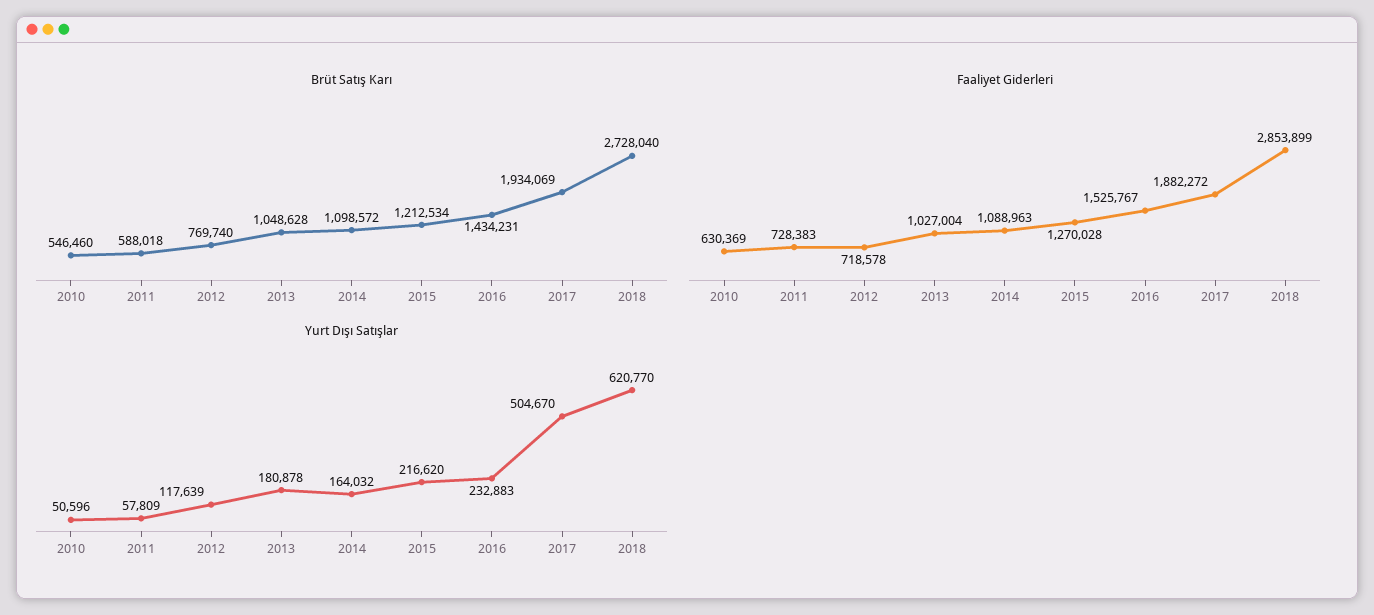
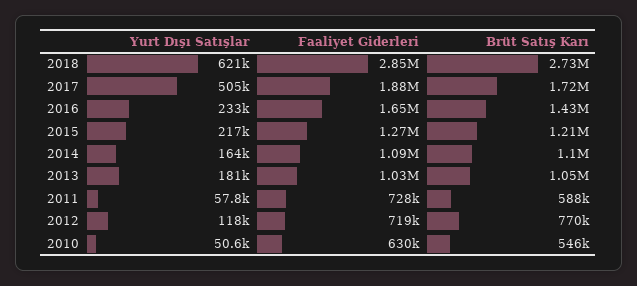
Brüt Satış Karı, 2017: 1934069 -> 1720000
Faaliyet Giderleri, 2016: 1525767 -> 1650000

